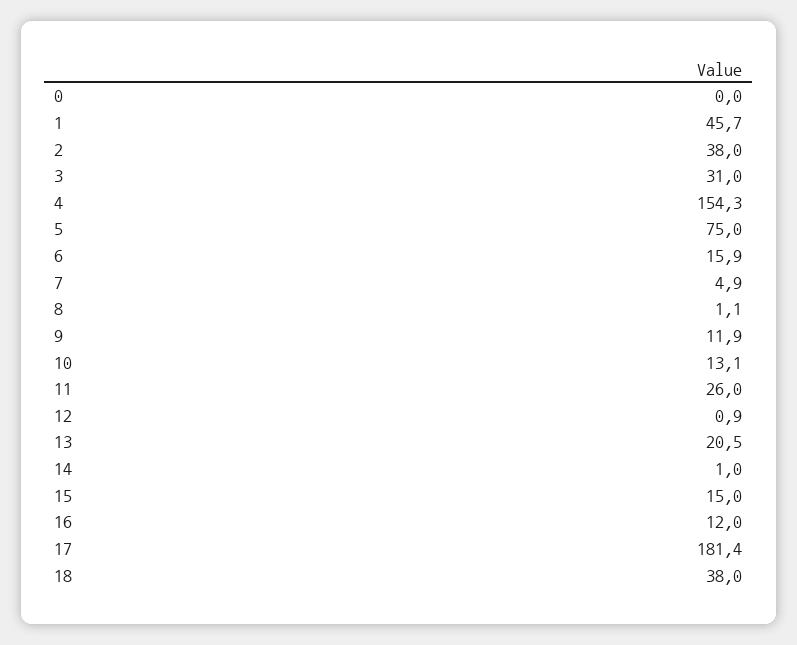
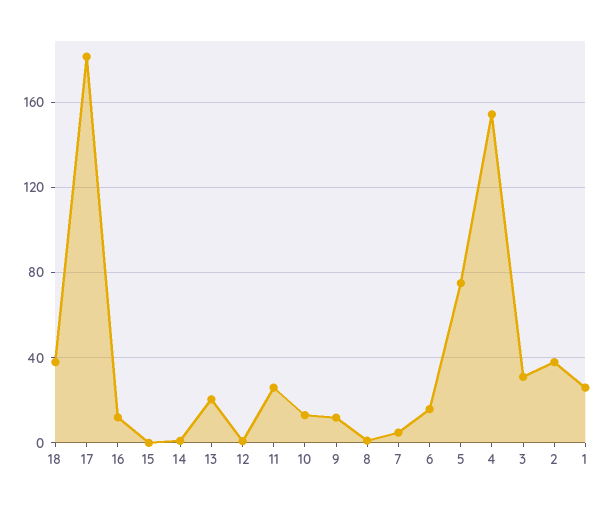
0: 0 -> none
1: 45.7 -> 25
15: 15 -> 0

